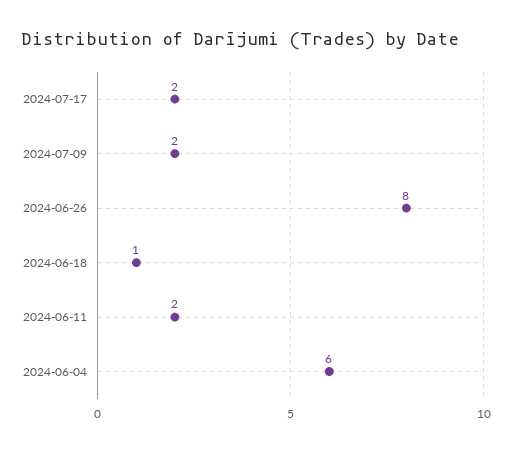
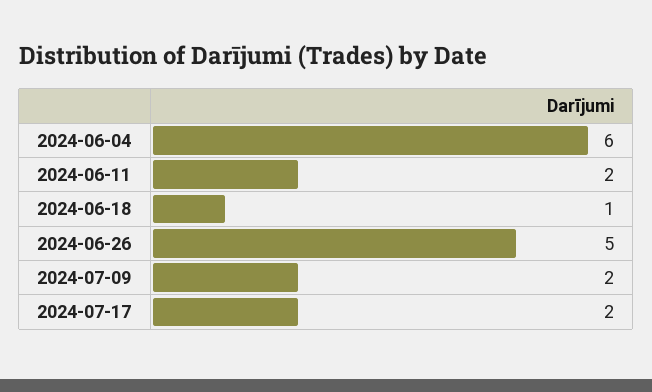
2024-06-26: 8 -> 5

